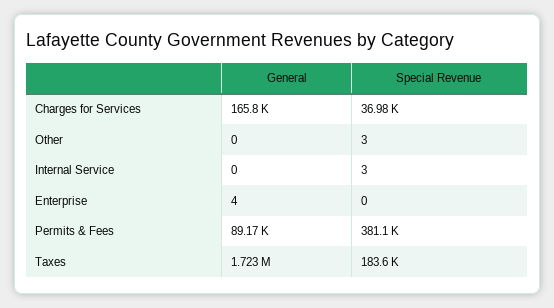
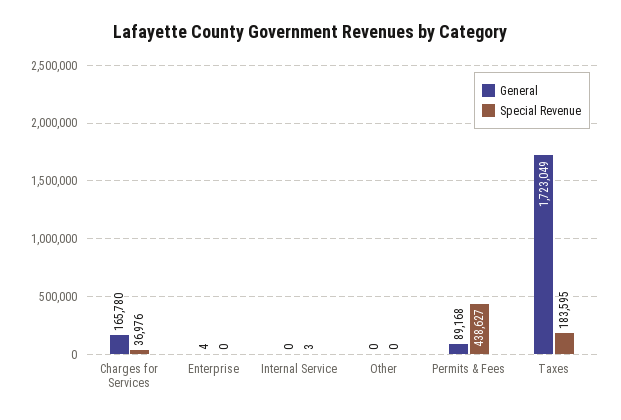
Special Revenue, Other: 3 -> 0
Special Revenue, Permits & Fees: 381100 -> 438627

